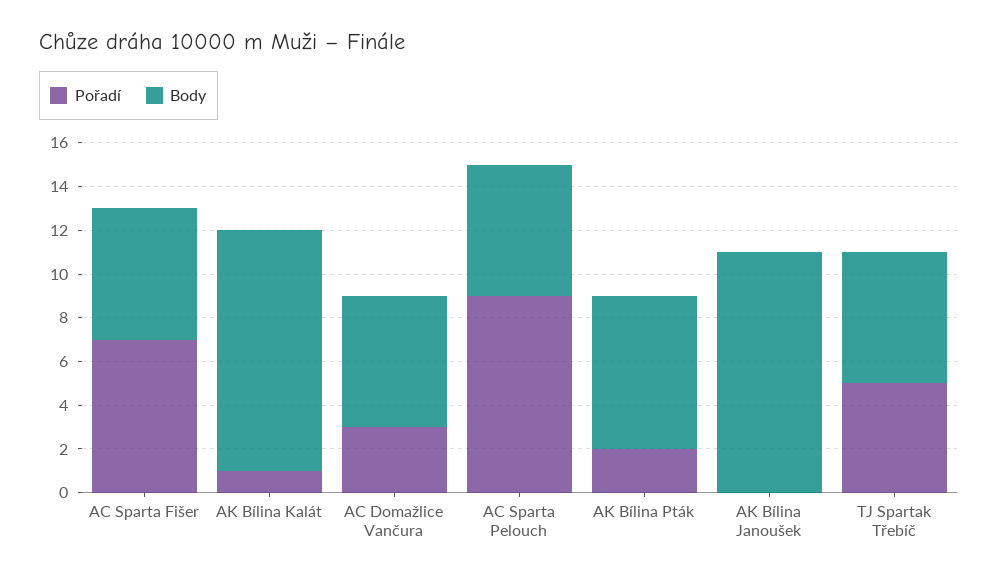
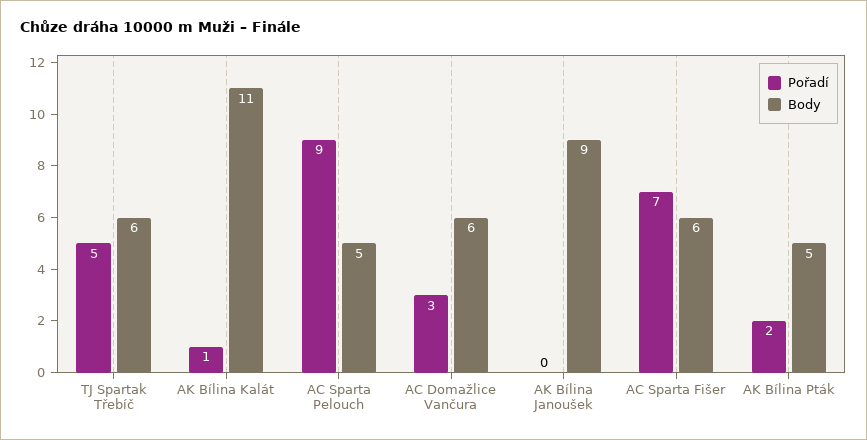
Body, AC Sparta Pelouch: 6 -> 5
Body, AK Bílina Pták: 7 -> 5
Body, AK Bílina Janoušek: 11 -> 9

